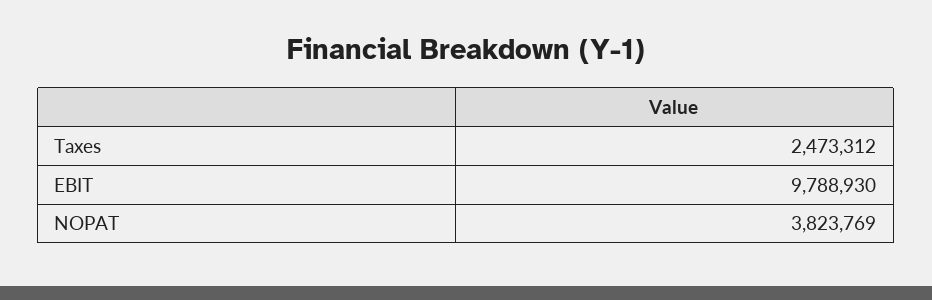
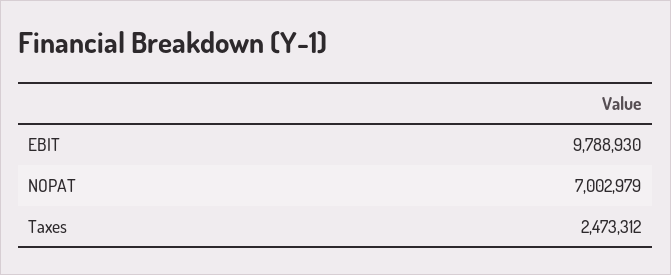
NOPAT: 3823769 -> 7002979

